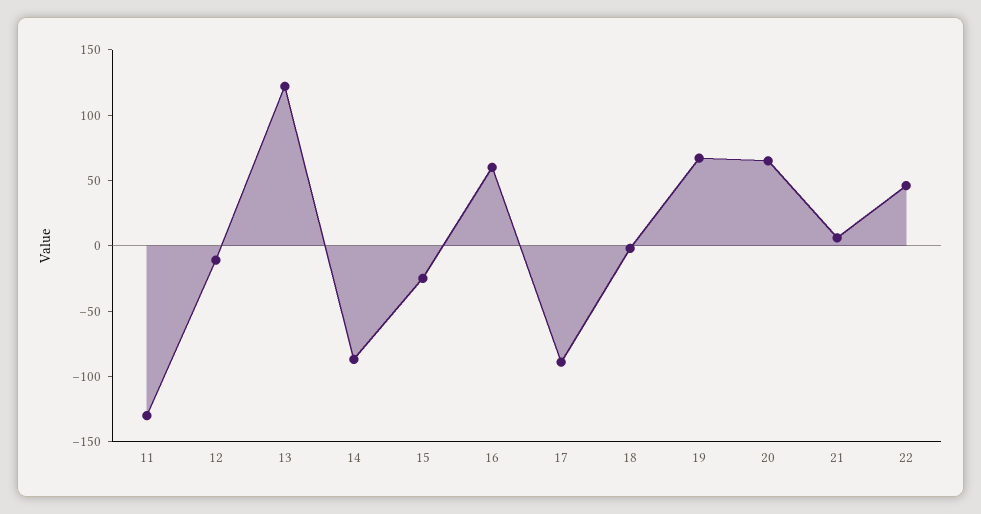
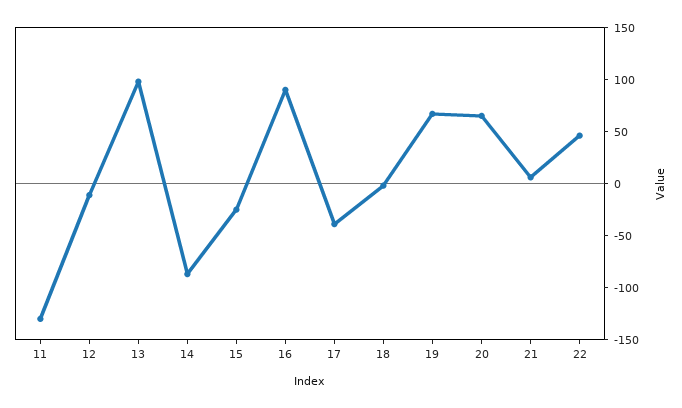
13: 120 -> 100
16: 60 -> 90
17: -90 -> -40

